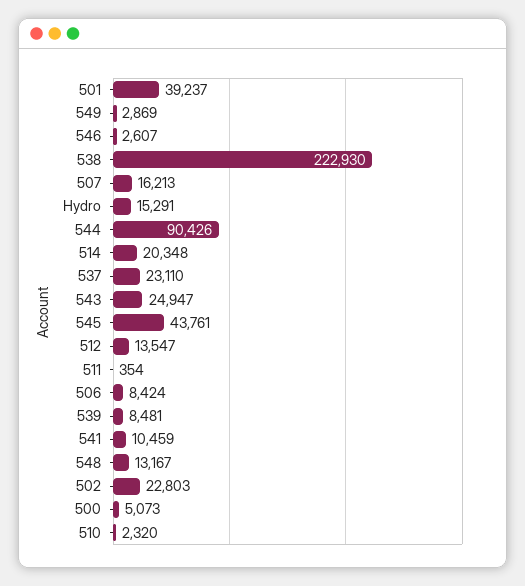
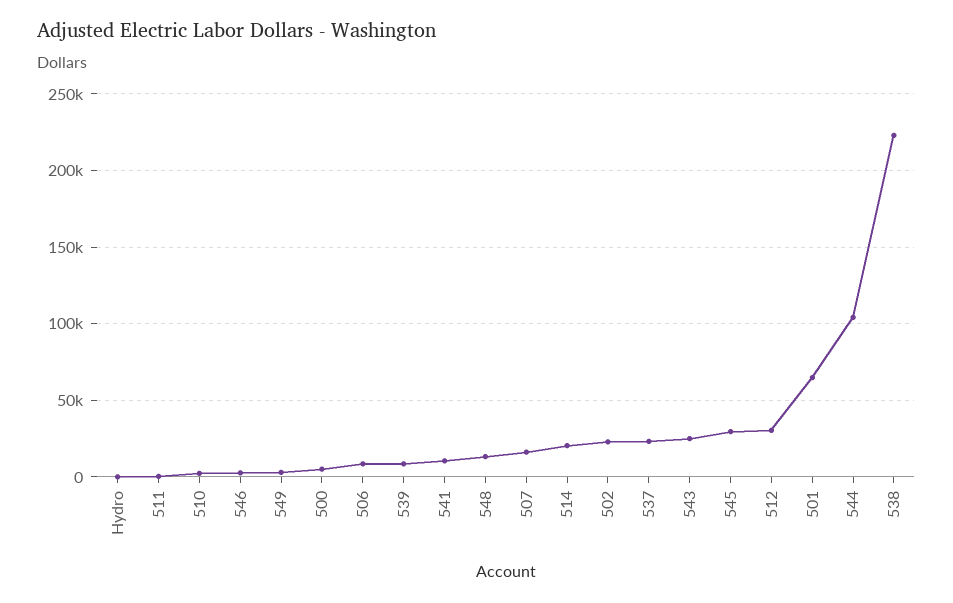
501: 39237 -> 65000
Hydro: 15291 -> 0
544: 90426 -> 105000
545: 43761 -> 30000
512: 13547 -> 30000

